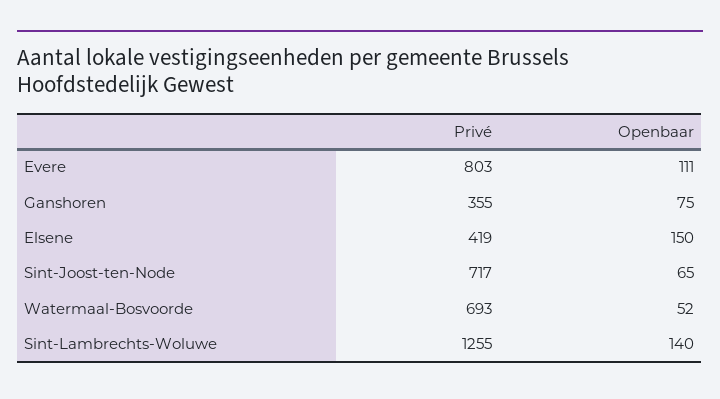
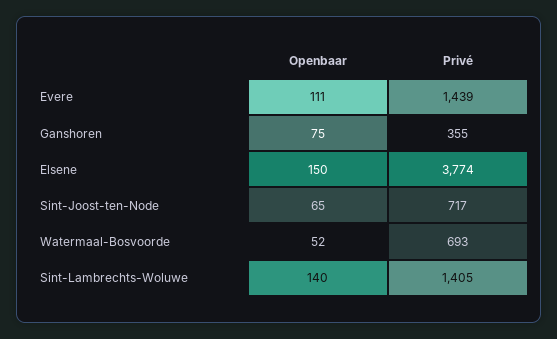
Privé, Evere: 803 -> 1439
Privé, Elsene: 419 -> 3774
Privé, Sint-Lambrechts-Woluwe: 1255 -> 1405

